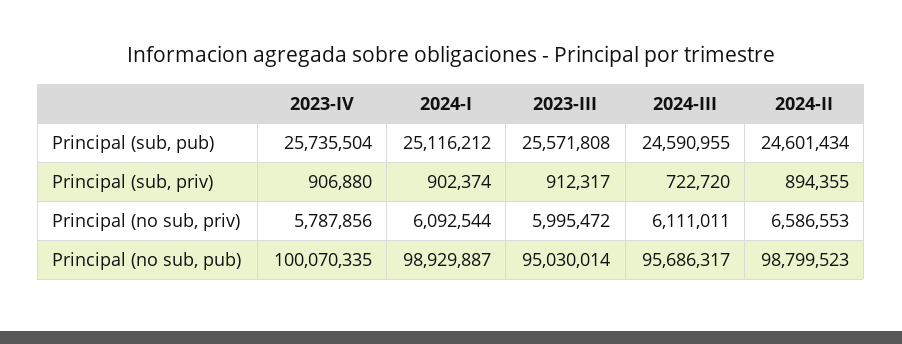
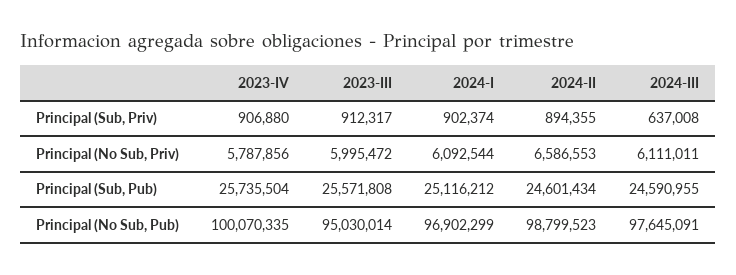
2024-III, Principal (sub, priv): 722720 -> 637008
2024-I, Principal (no sub, pub): 98929887 -> 96902299
2024-III, Principal (no sub, pub): 95686317 -> 97645091

